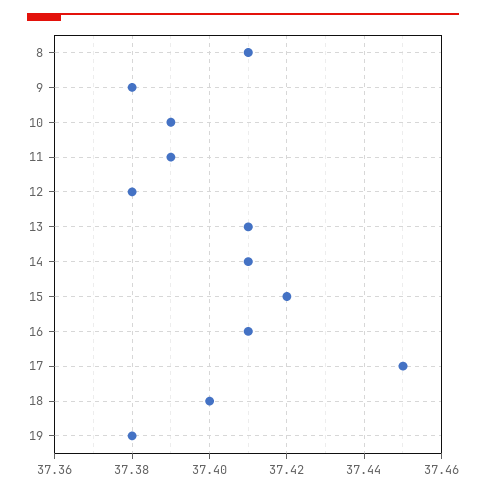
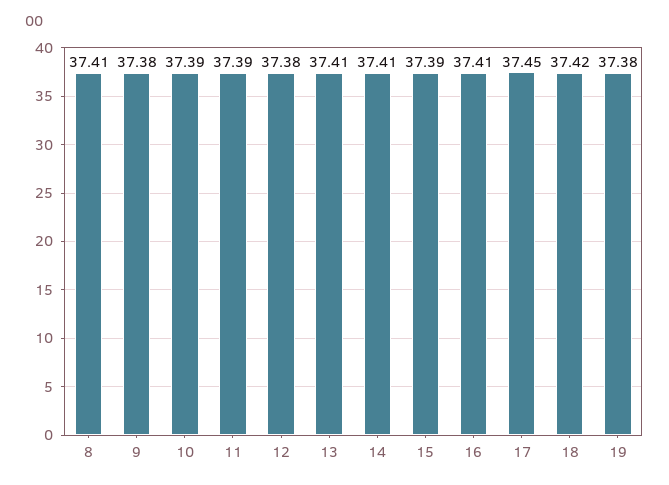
15: 37.42 -> 37.39
18: 37.4 -> 37.42

